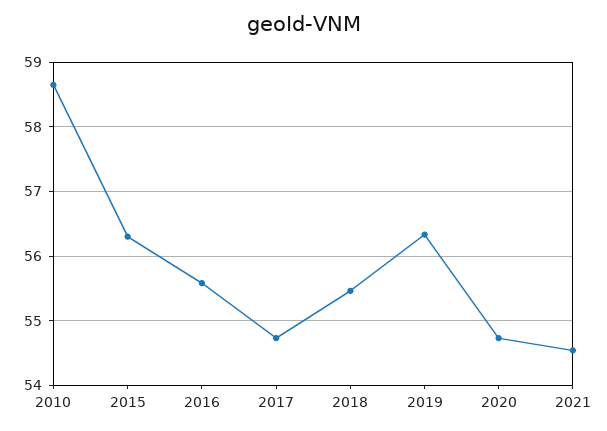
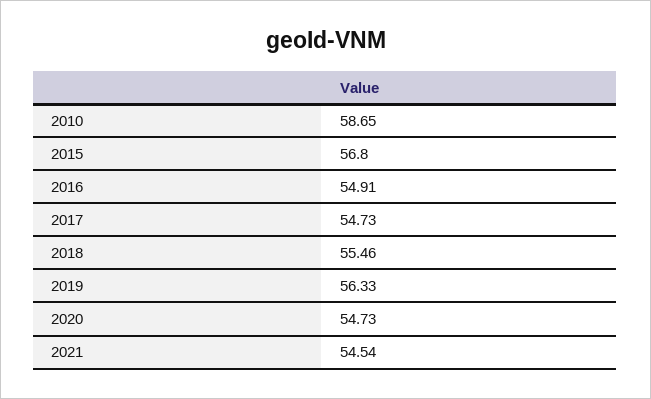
2015: 56.3 -> 56.8
2016: 55.6 -> 54.91

